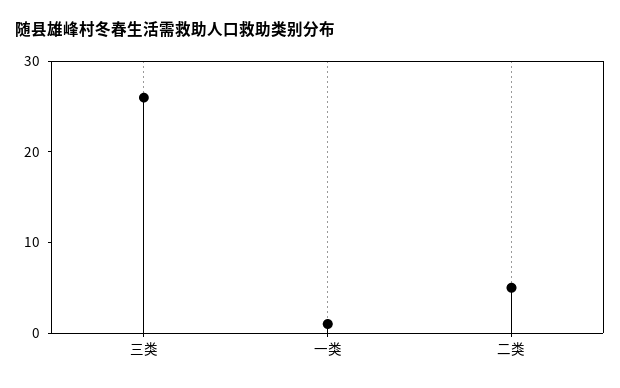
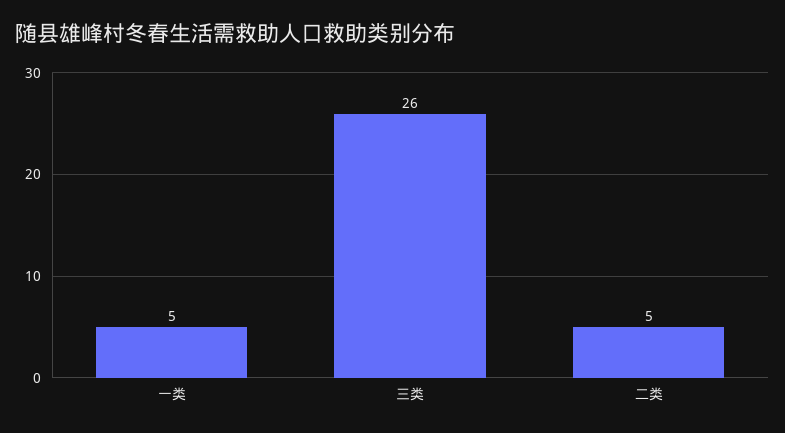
一类: 1 -> 5

